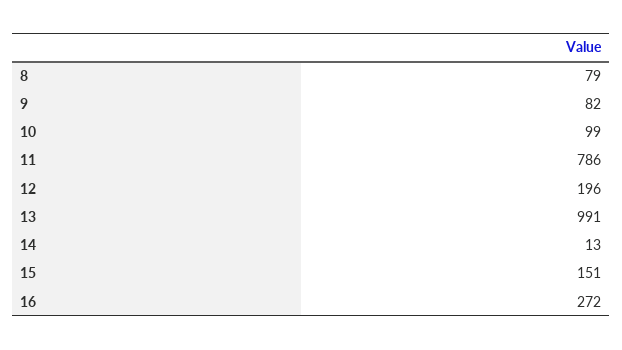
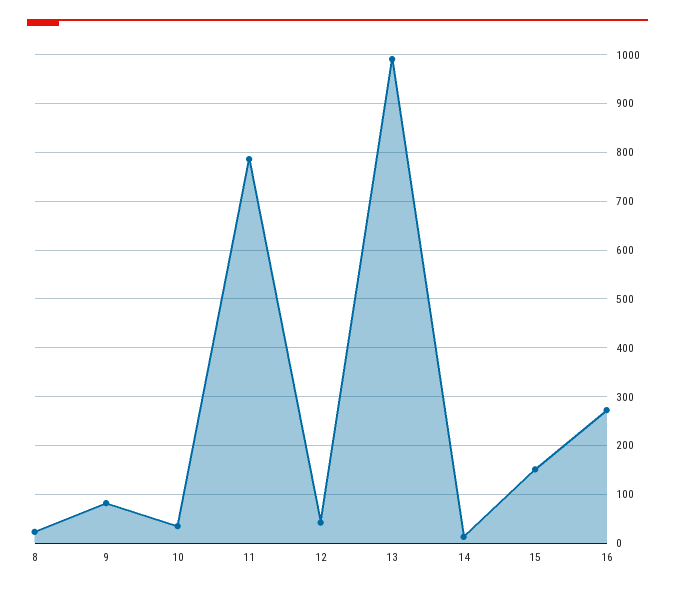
8: 79 -> 20
10: 99 -> 40
12: 196 -> 40

